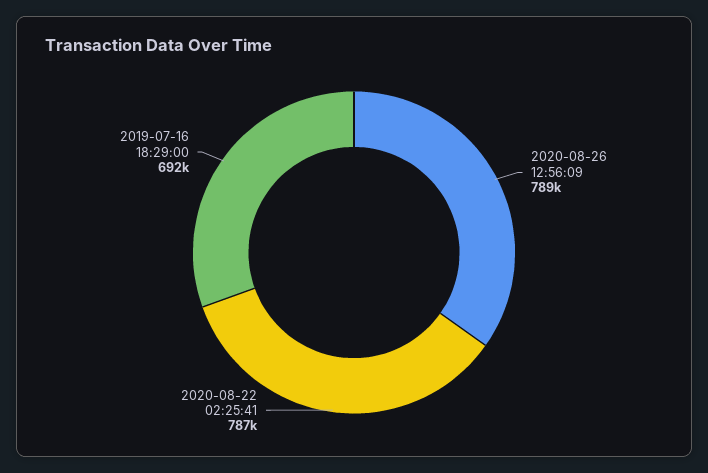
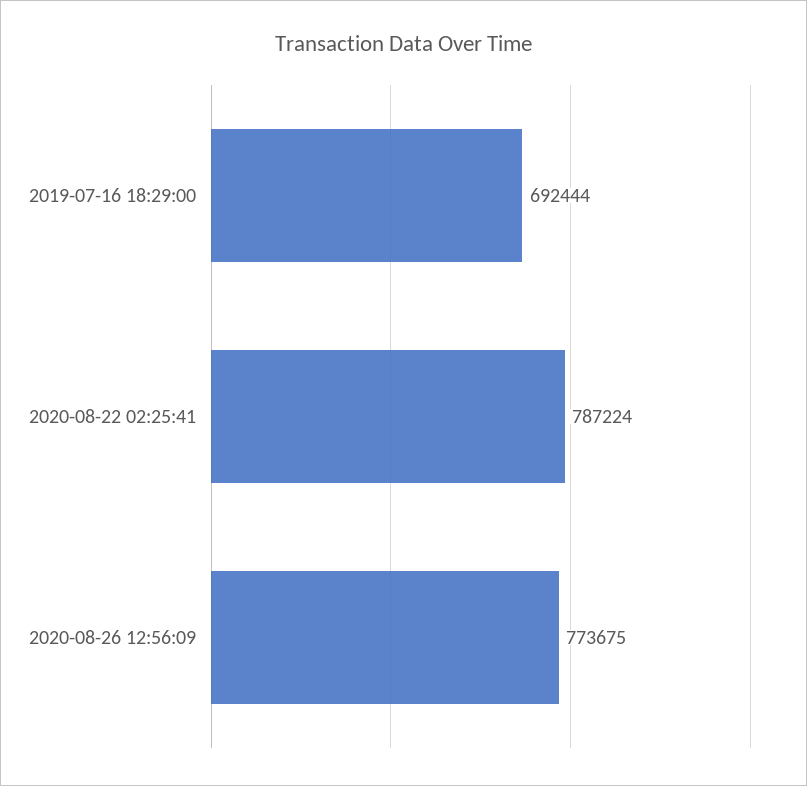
2020-08-26 12:56:09: 789000 -> 773675

